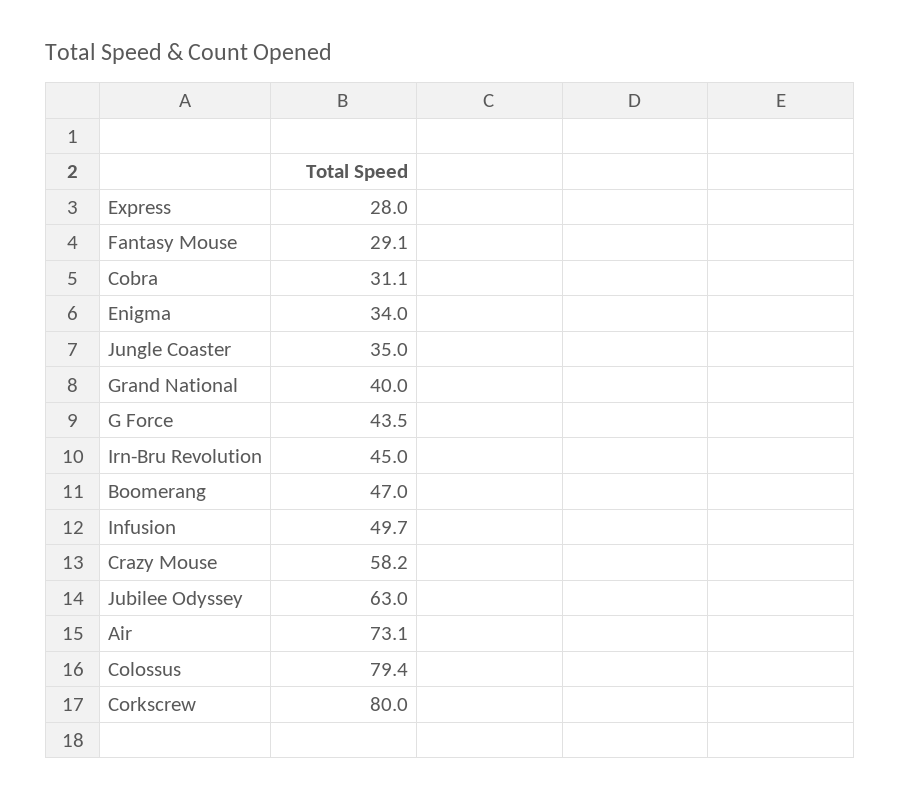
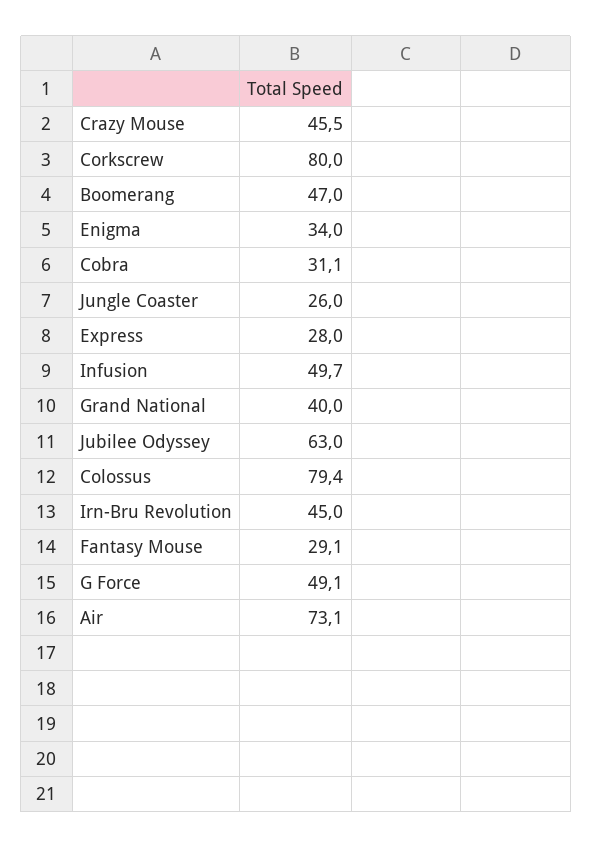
Jungle Coaster: 35 -> 26
G Force: 43.5 -> 49.1
Crazy Mouse: 58.2 -> 45.5

